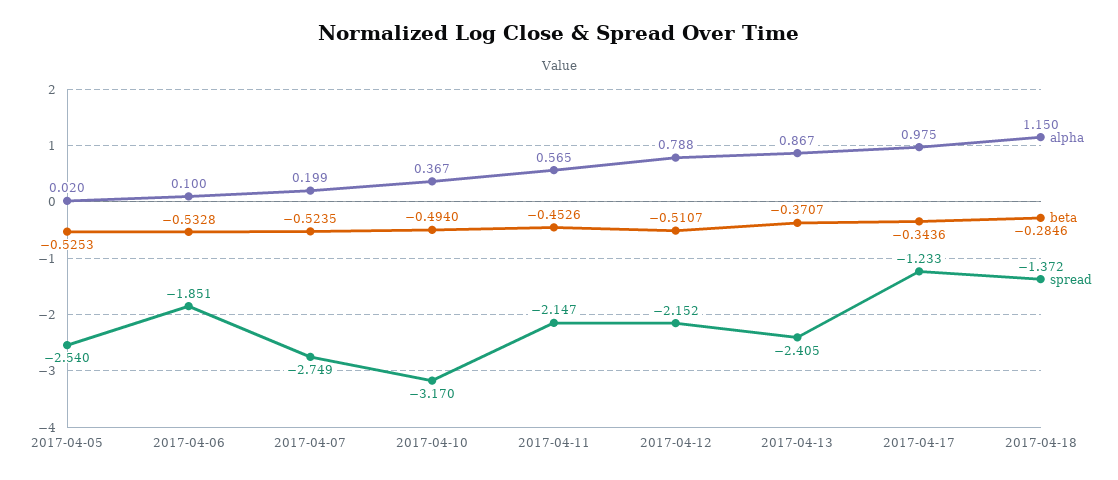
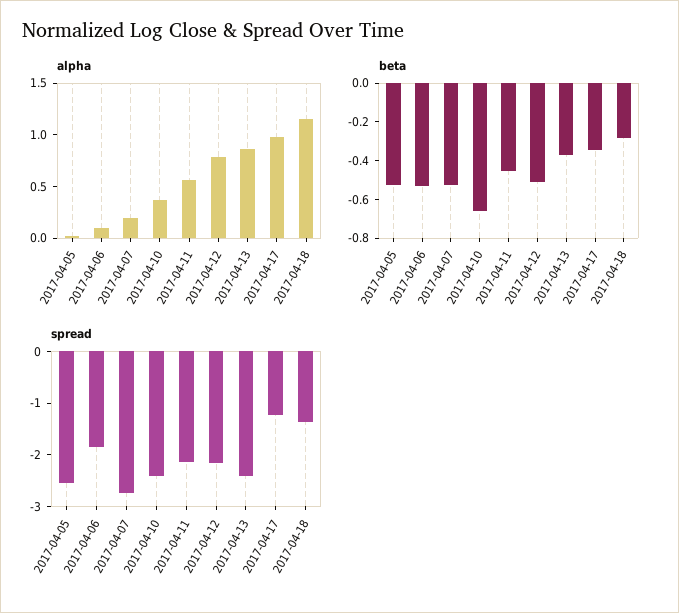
beta, 2017-04-10: -0.494 -> -0.65
spread, 2017-04-10: -3.17 -> -2.4

